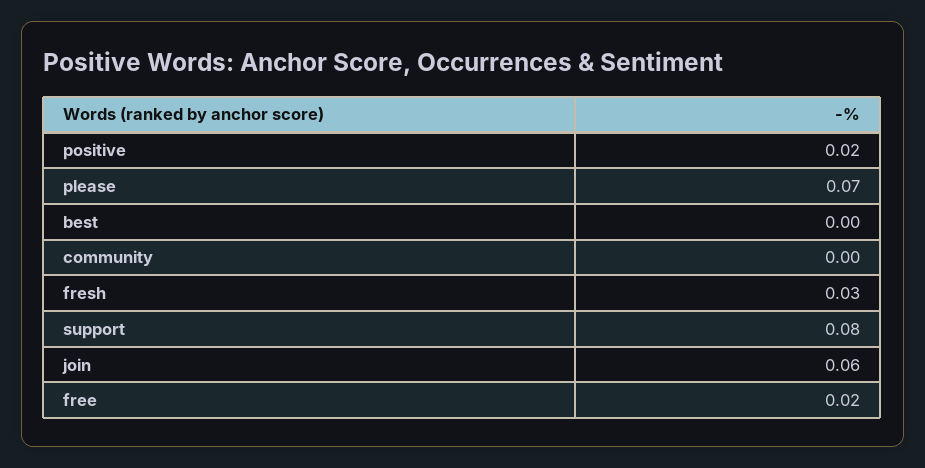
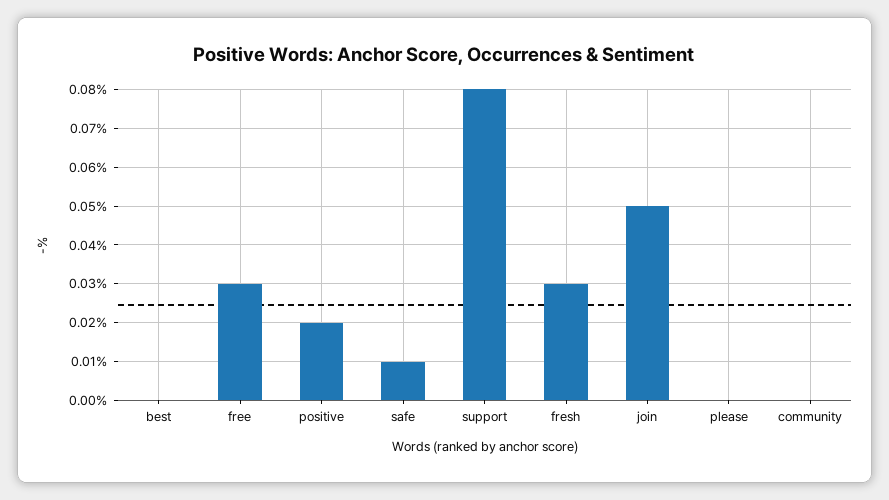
please: 0.07 -> 0
join: 0.06 -> 0.05
free: 0.02 -> 0.03
safe: none -> 0.01

